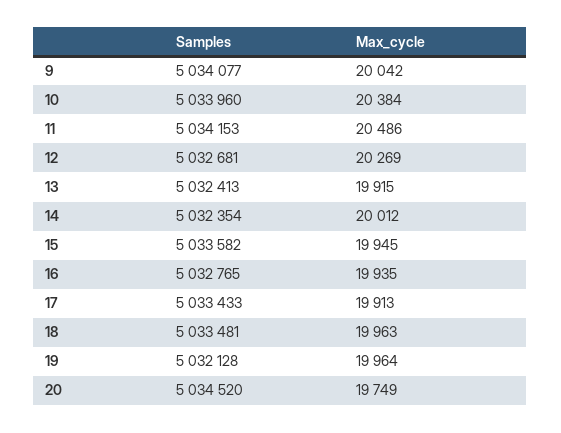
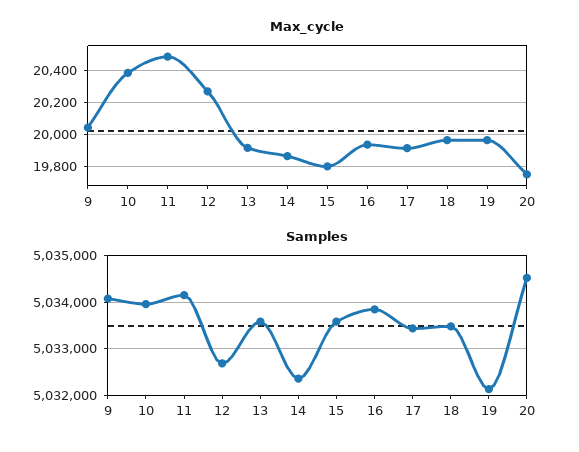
Samples, 13: 5032413 -> 5033600
Max_cycle, 14: 20012 -> 19850
Max_cycle, 15: 19945 -> 19800
Samples, 16: 5032765 -> 5033800

